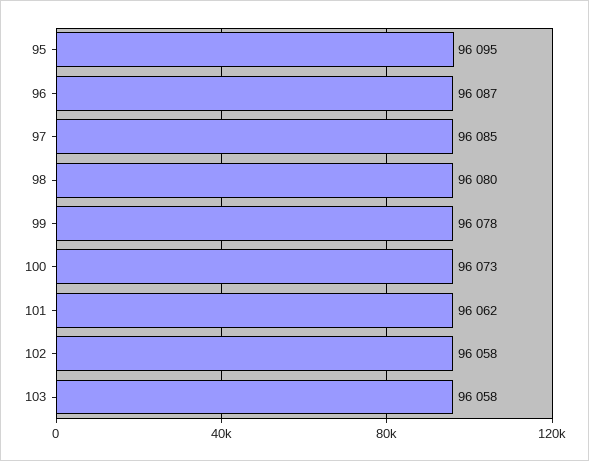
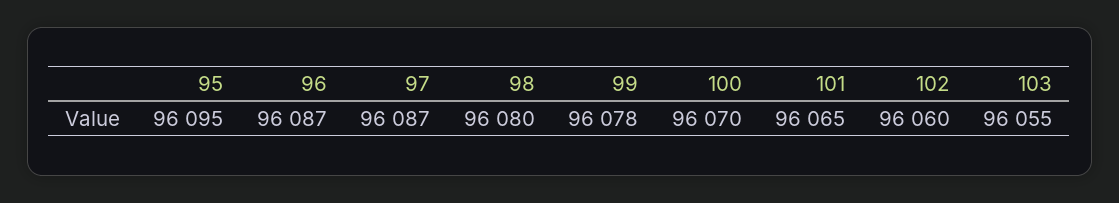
97: 96085 -> 96087
100: 96073 -> 96070
101: 96062 -> 96065
102: 96058 -> 96060
103: 96058 -> 96055

